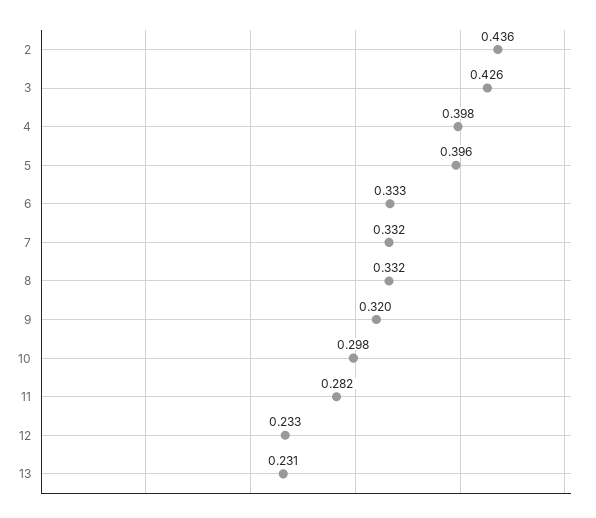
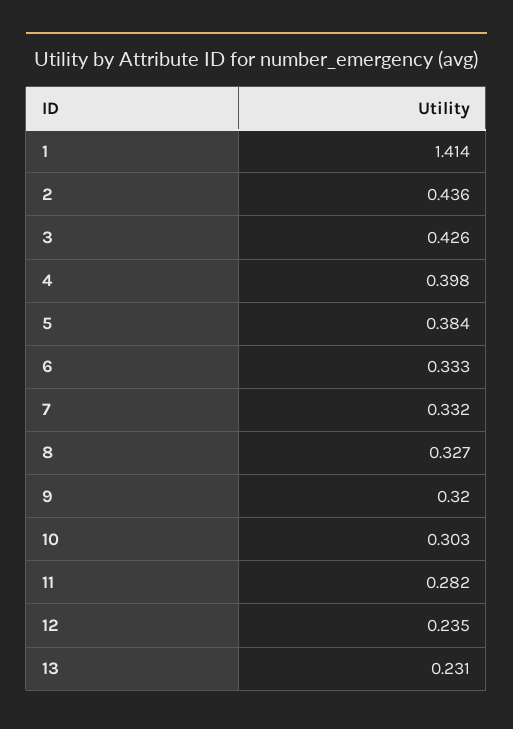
5: 0.396 -> 0.384
8: 0.332 -> 0.327
10: 0.298 -> 0.303
12: 0.233 -> 0.235
1: none -> 1.414

